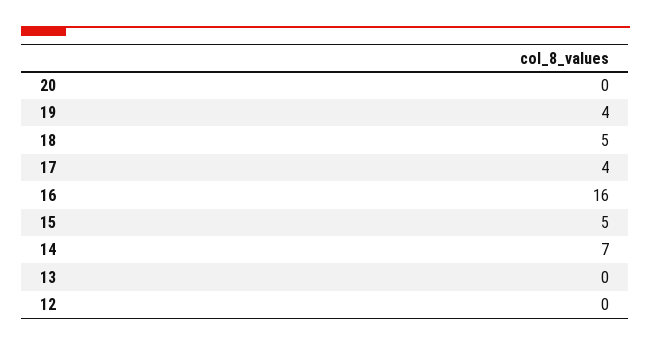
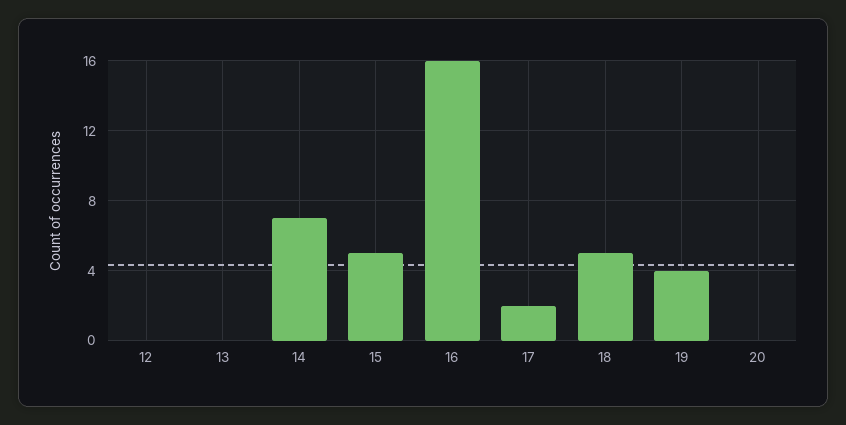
17: 4 -> 2

